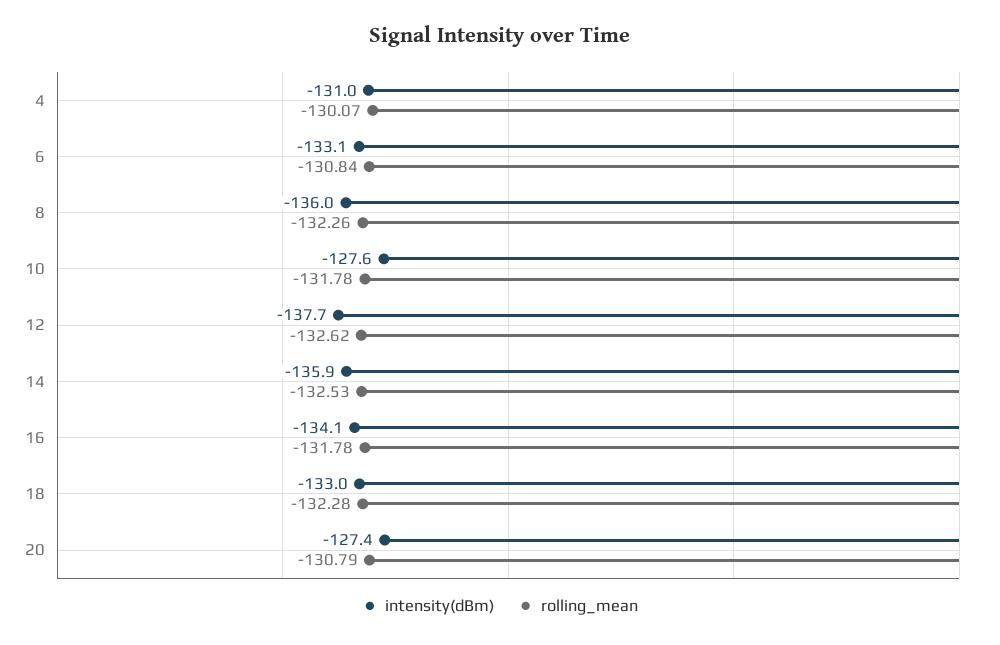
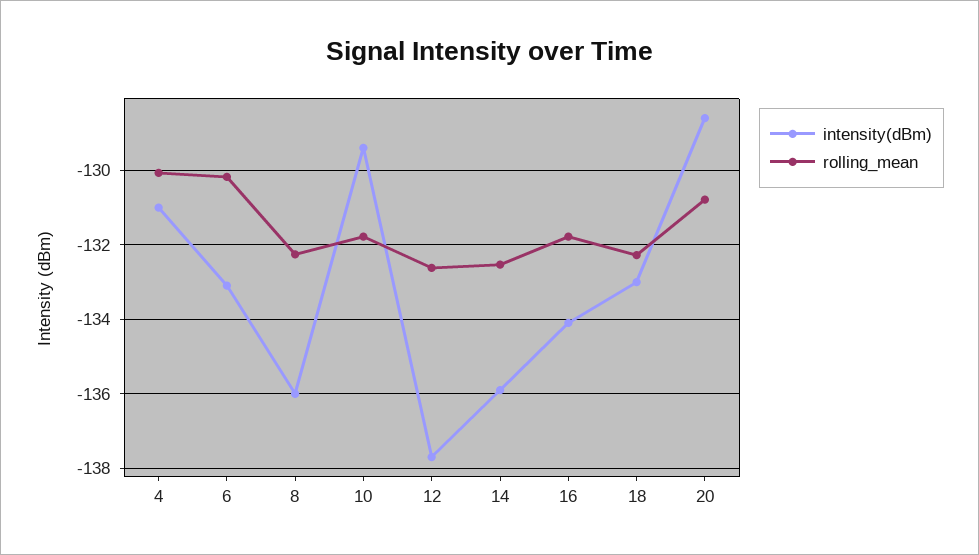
rolling_mean, 6: -130.84 -> -130.2
intensity(dBm), 10: -127.6 -> -129.4
intensity(dBm), 20: -127.4 -> -128.6

